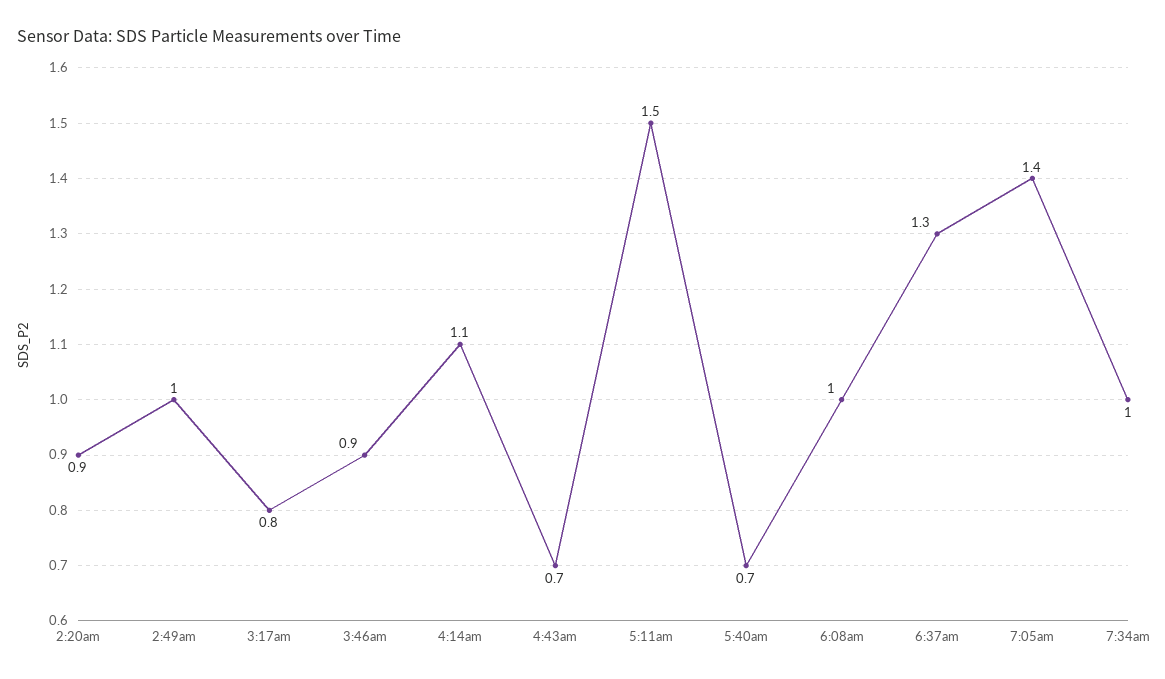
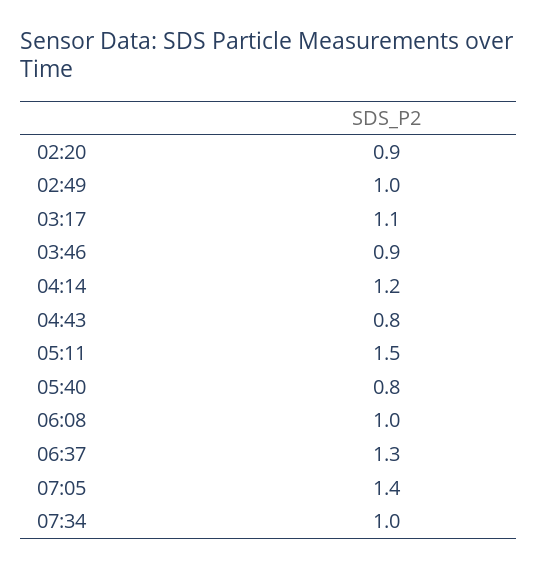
3:17am: 0.8 -> 1.1
4:14am: 1.1 -> 1.2
4:43am: 0.7 -> 0.8
5:40am: 0.7 -> 0.8

